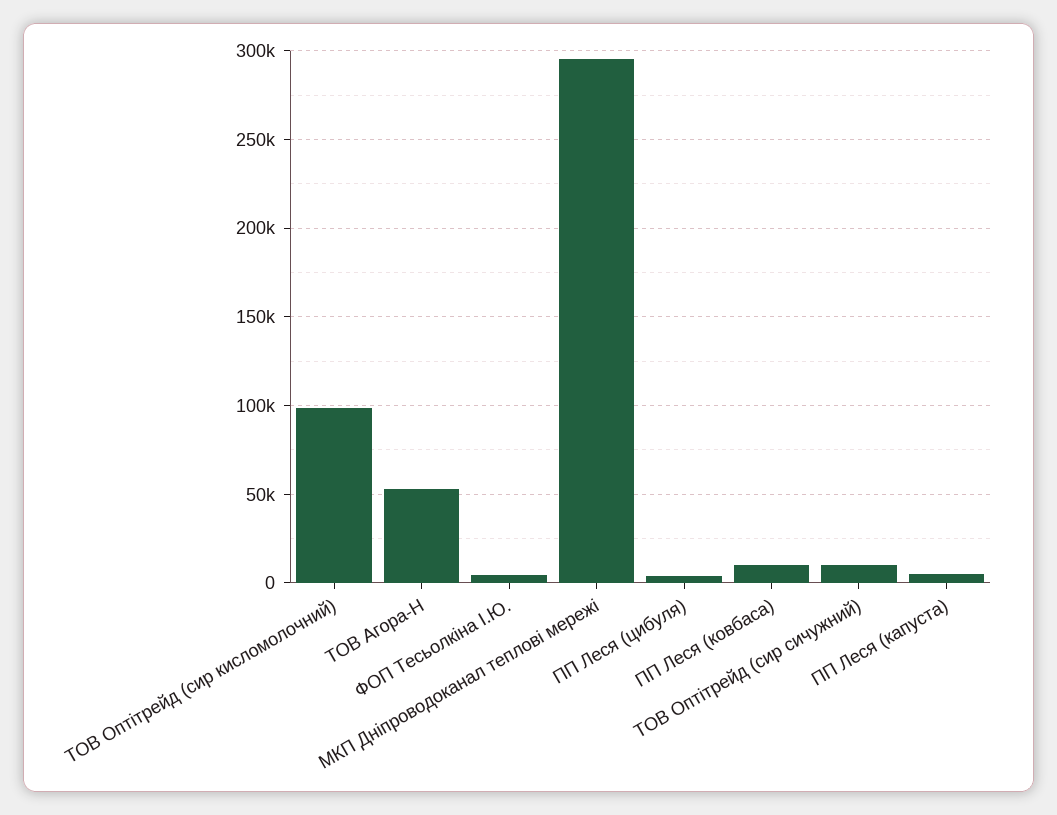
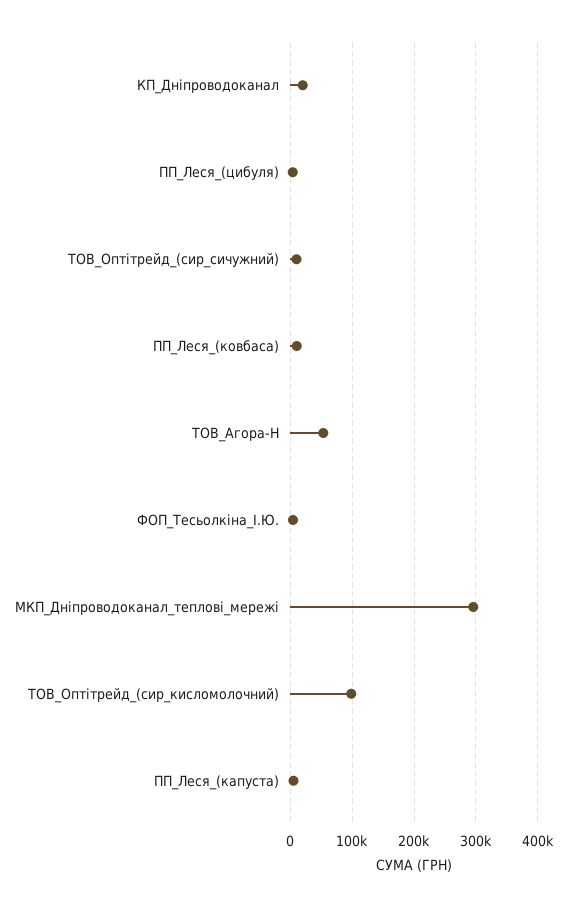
КП_Дніпроводоканал: none -> 20000

